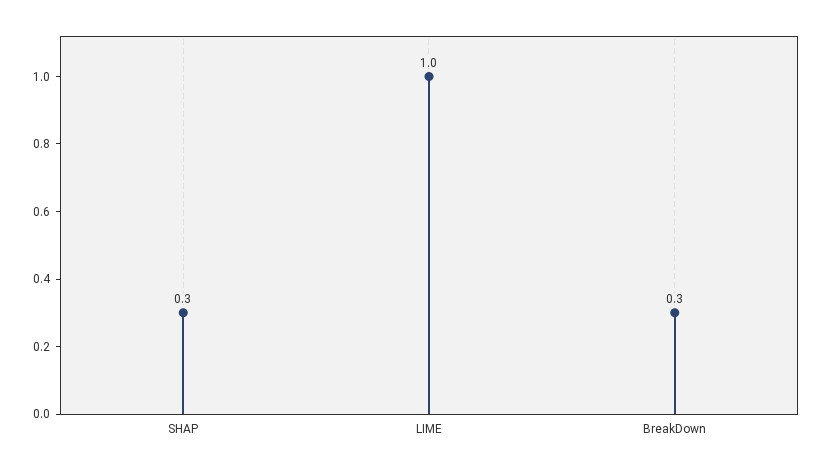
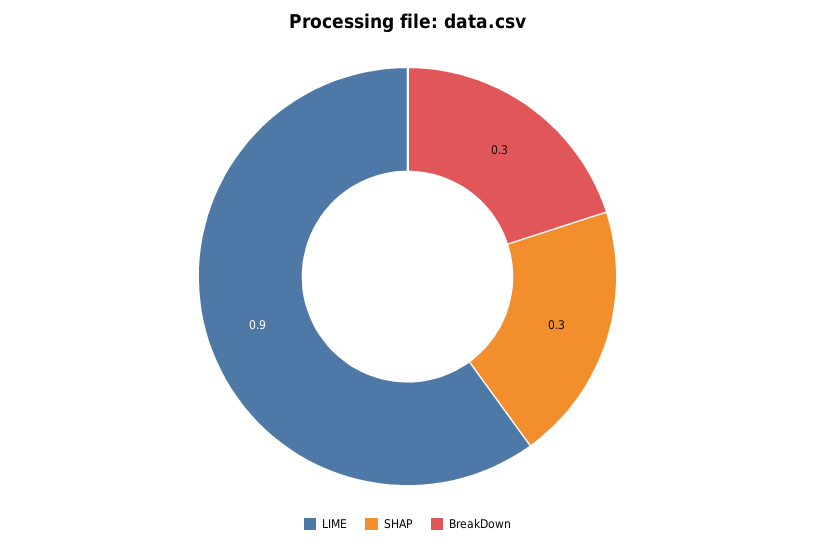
LIME: 1 -> 0.9

